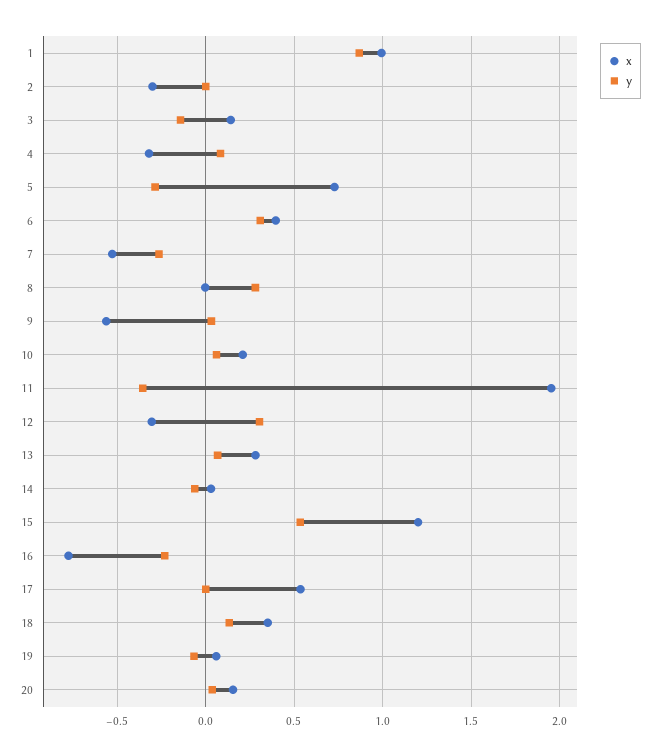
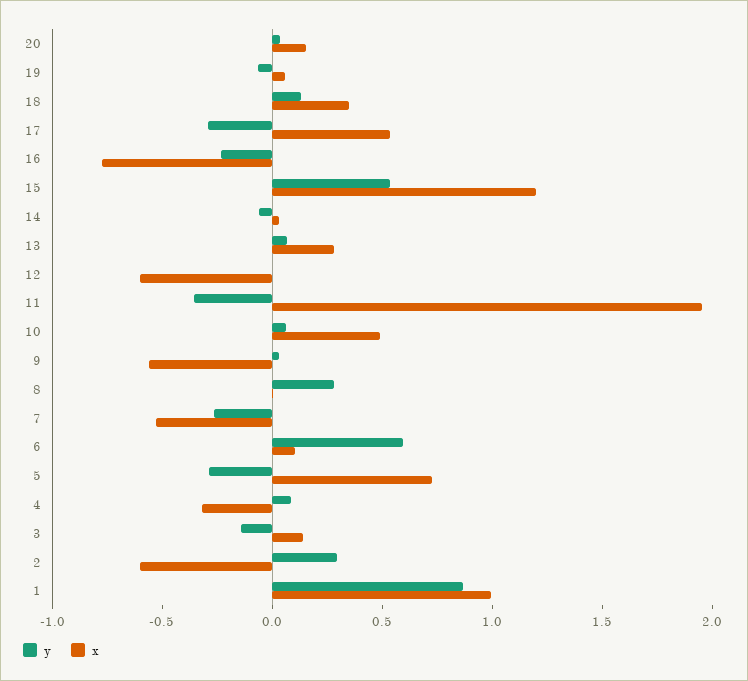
x, 2: -0.3 -> -0.6
y, 2: 0 -> 0.3
x, 6: 0.4 -> 0.1
y, 6: 0.3 -> 0.6
x, 10: 0.2 -> 0.5
x, 12: -0.3 -> -0.6
y, 12: 0.3 -> 0
y, 17: 0 -> -0.3

